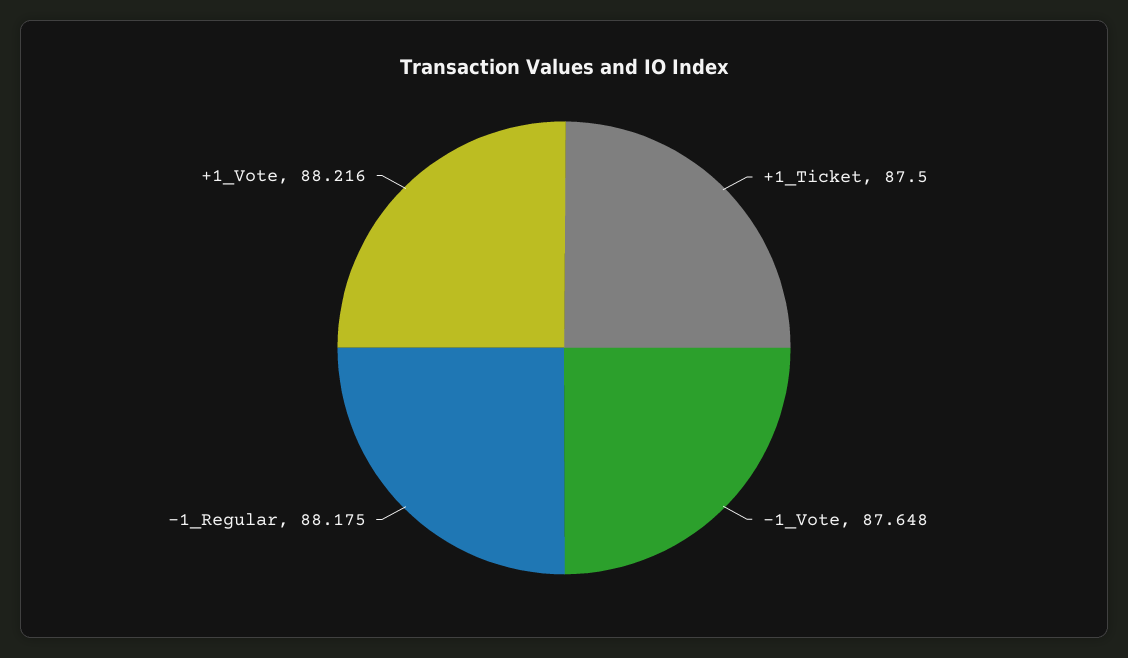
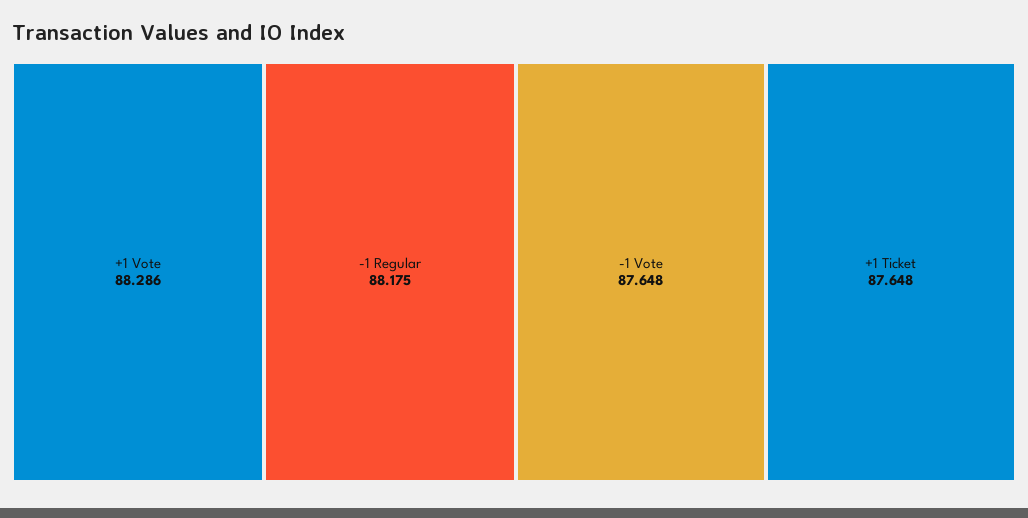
+1_Ticket: 87.5 -> 87.648
+1_Vote: 88.216 -> 88.286

